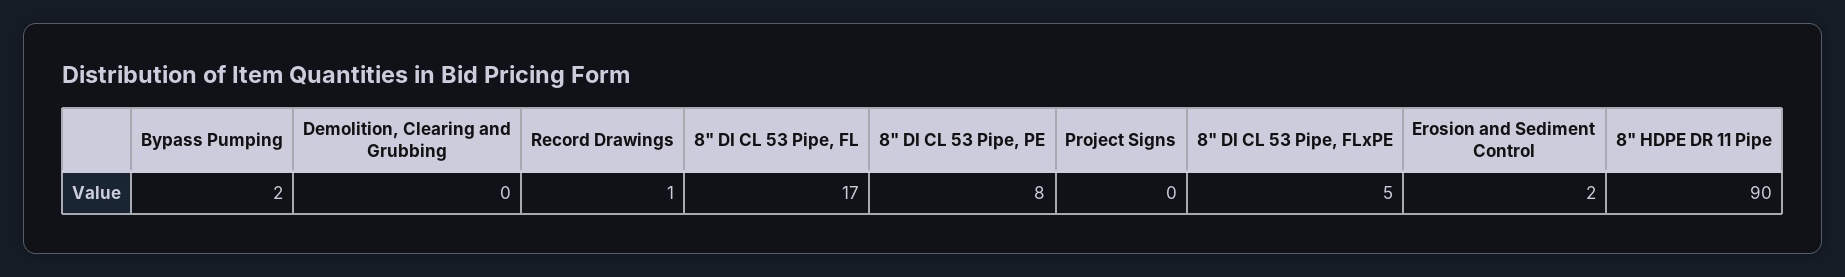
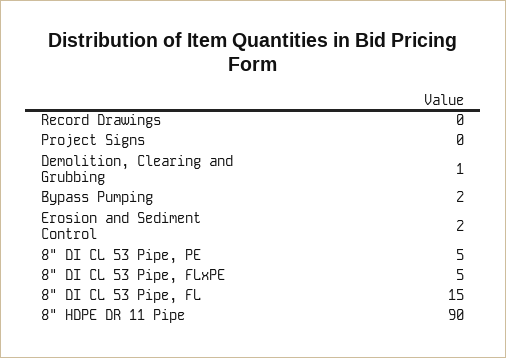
Demolition, Clearing and Grubbing: 0 -> 1
Record Drawings: 1 -> 0
8" DI CL 53 Pipe, FL: 17 -> 15
8" DI CL 53 Pipe, PE: 8 -> 5

